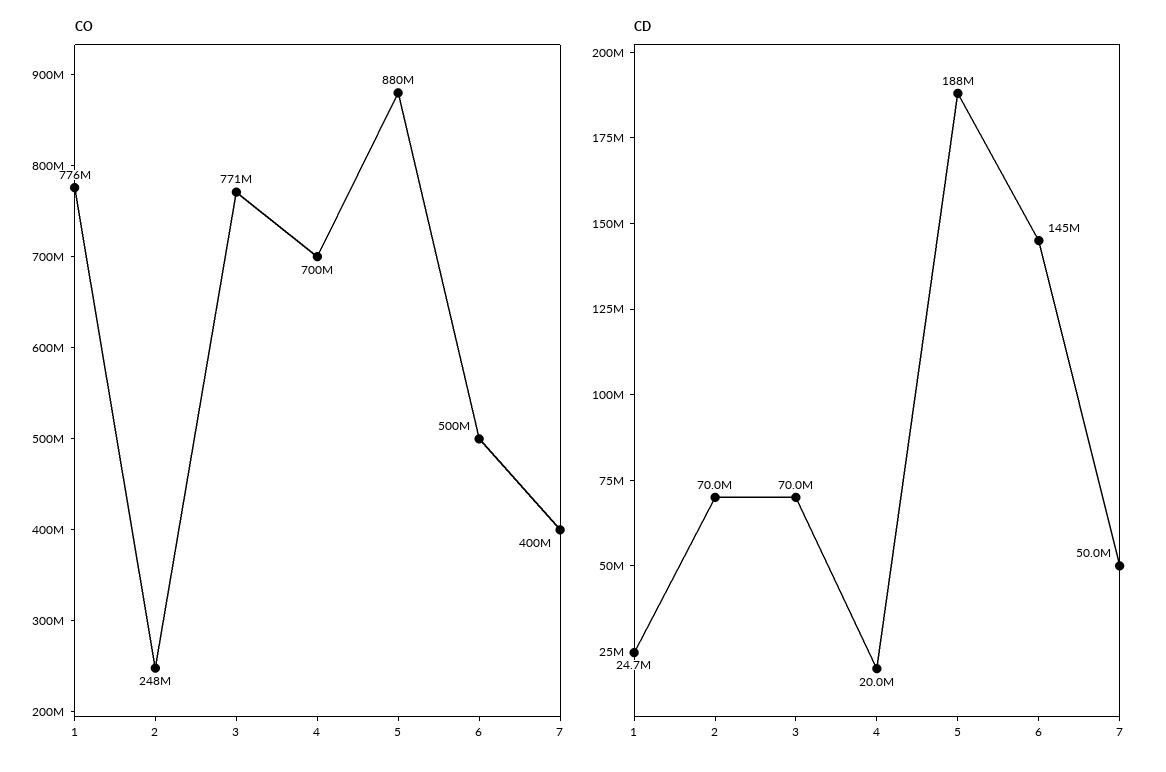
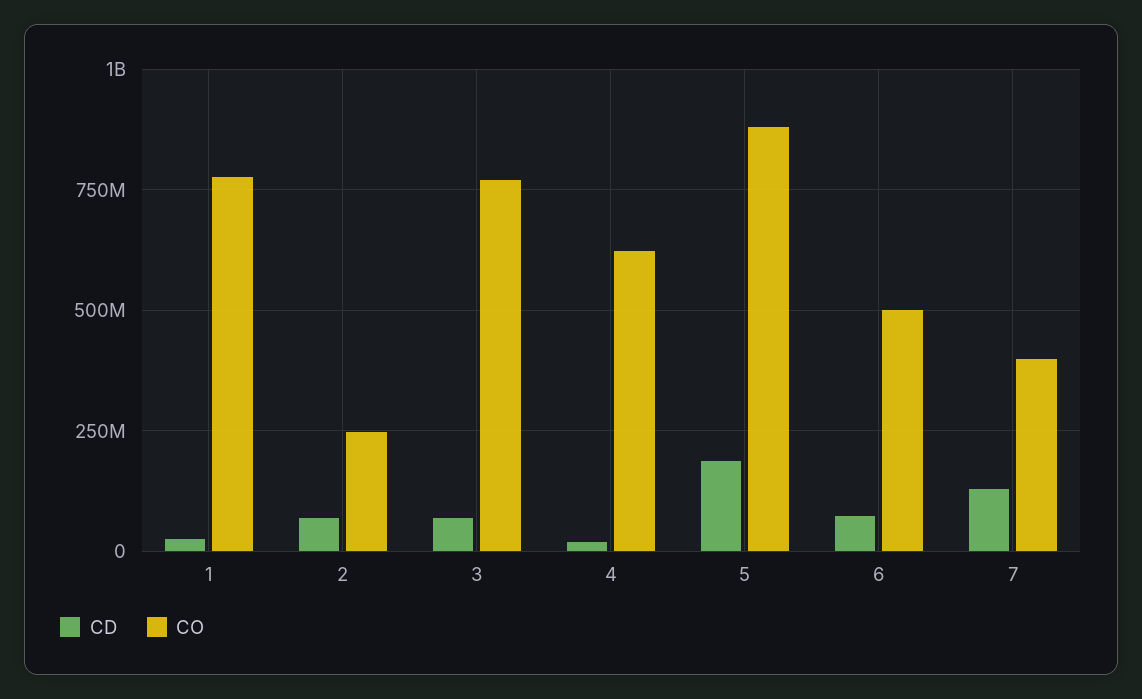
CO, 4: 700000000 -> 625000000
CD, 6: 145000000 -> 75000000
CD, 7: 50000000 -> 125000000

